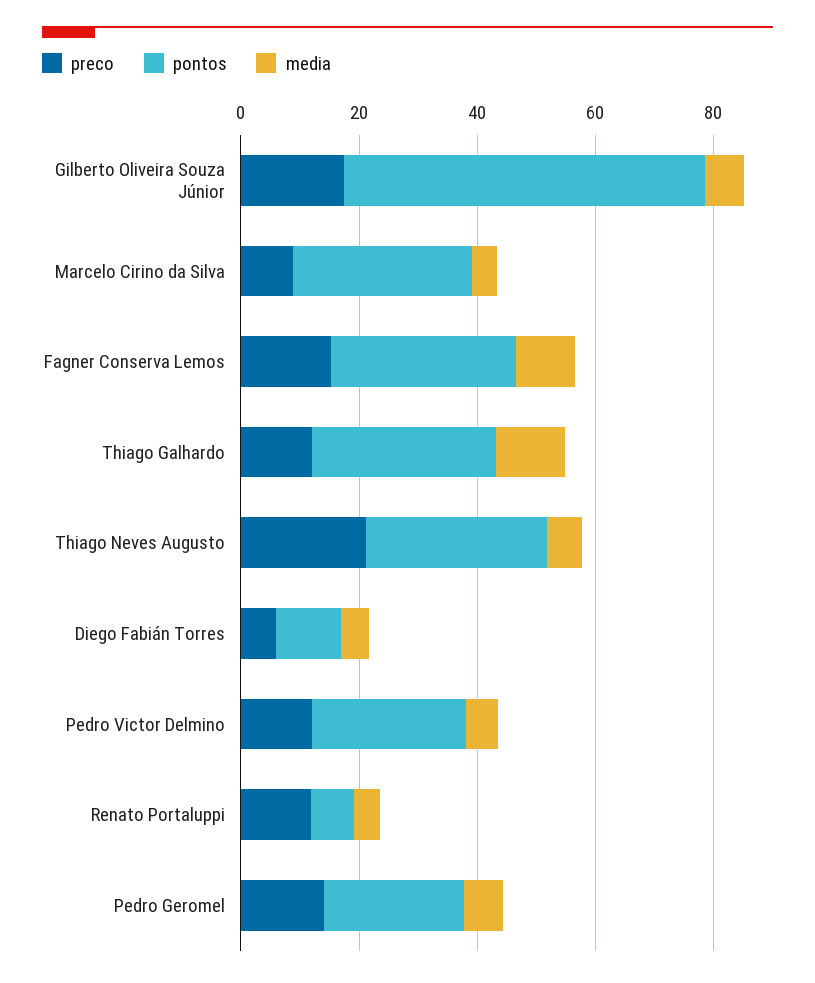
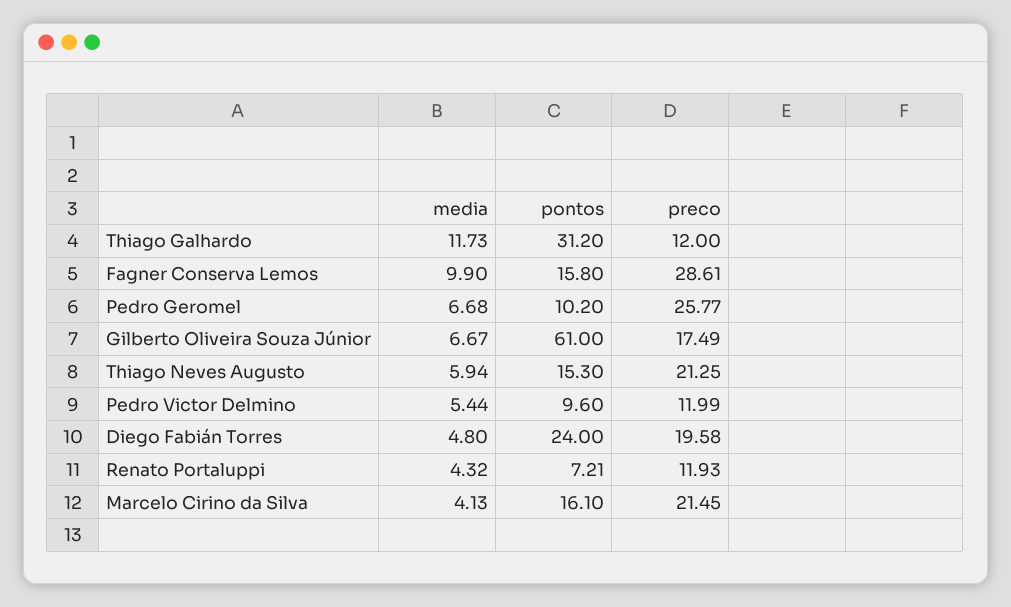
preco, Marcelo Cirino da Silva: 10 -> 21.45
pontos, Marcelo Cirino da Silva: 30 -> 16.1
preco, Fagner Conserva Lemos: 15 -> 28.61
pontos, Fagner Conserva Lemos: 30 -> 15.8
pontos, Thiago Neves Augusto: 30 -> 15.3
preco, Diego Fabián Torres: 5 -> 19.58
pontos, Diego Fabián Torres: 10 -> 24
pontos, Pedro Victor Delmino: 25 -> 9.6
preco, Pedro Geromel: 15 -> 25.77
pontos, Pedro Geromel: 25 -> 10.2

